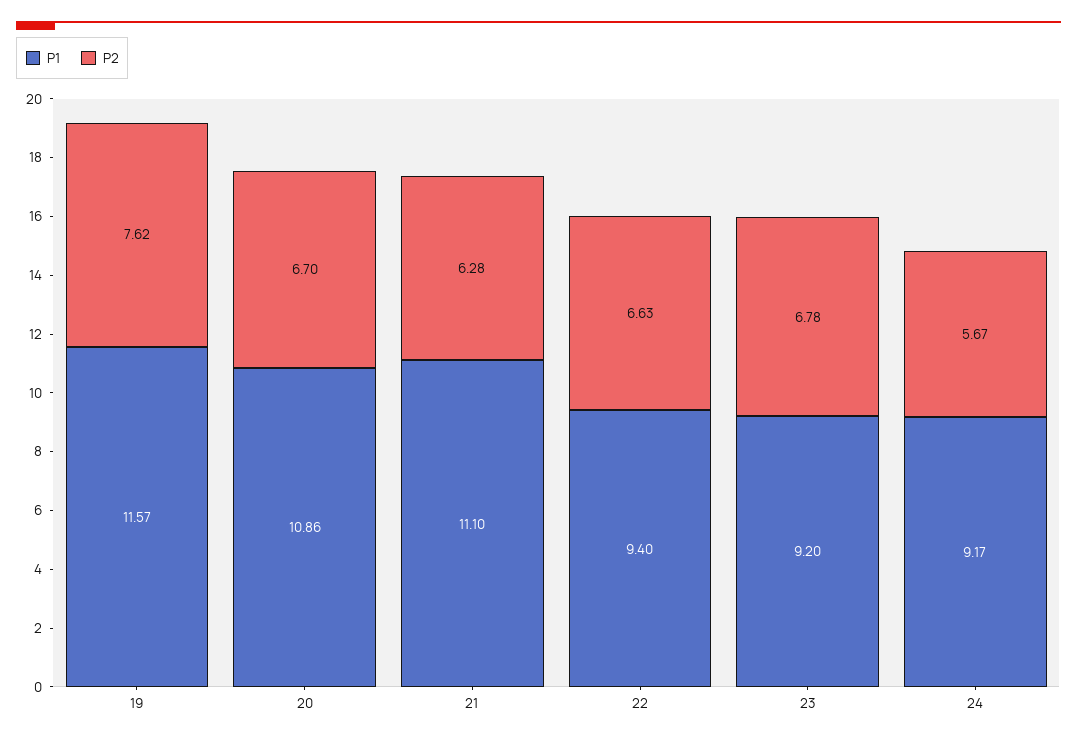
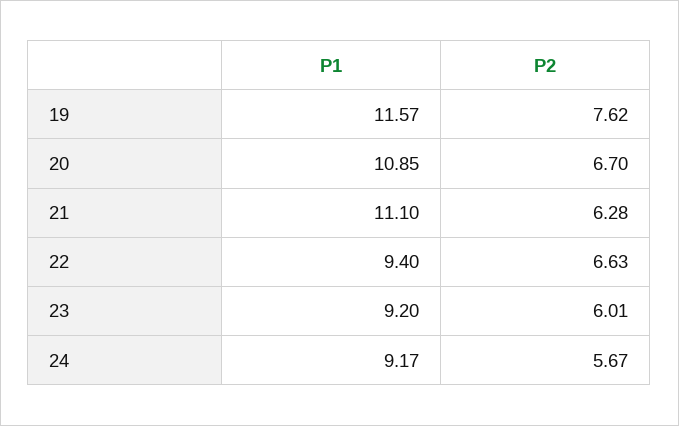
P1, 20: 10.86 -> 10.85
P2, 23: 6.78 -> 6.01

